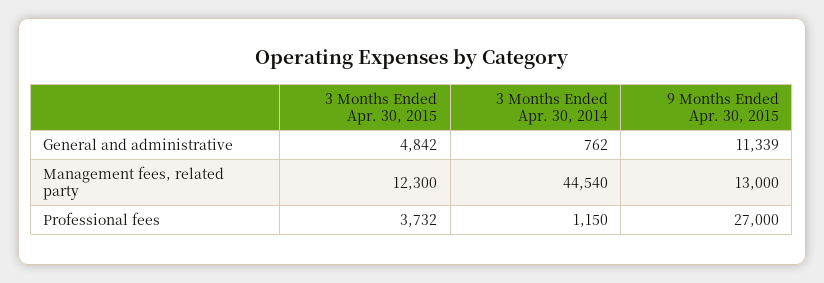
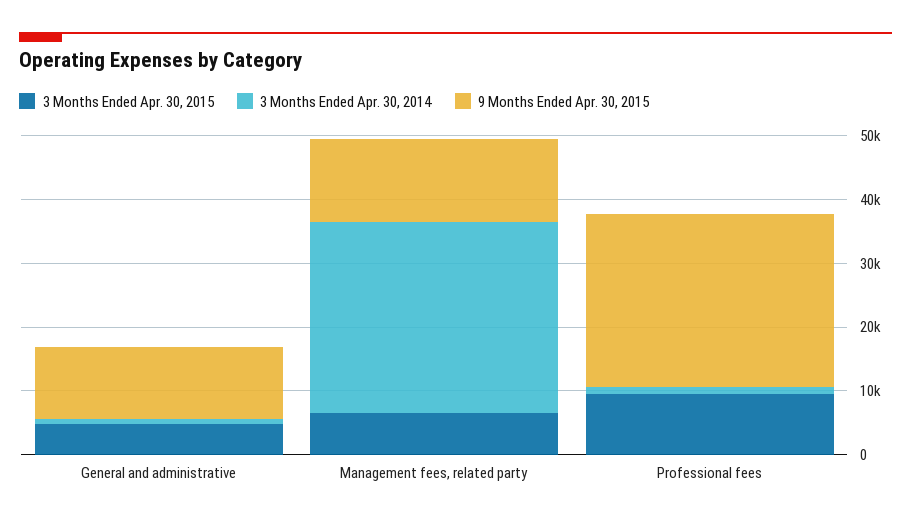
3 Months Ended Apr. 30, 2015, Management fees, related party: 12300 -> 6000
3 Months Ended Apr. 30, 2014, Management fees, related party: 44540 -> 30000
3 Months Ended Apr. 30, 2015, Professional fees: 3732 -> 10000

